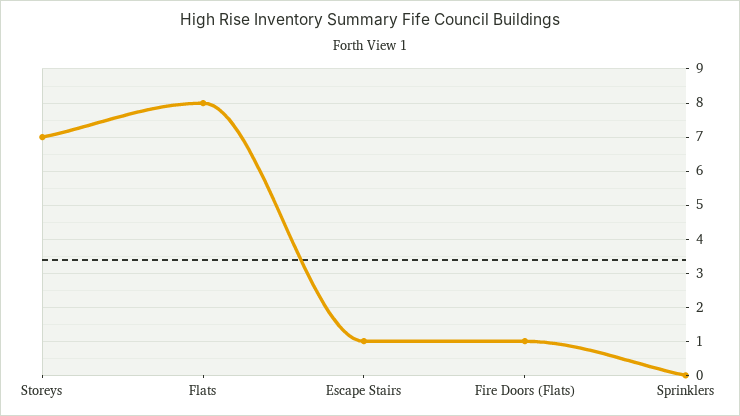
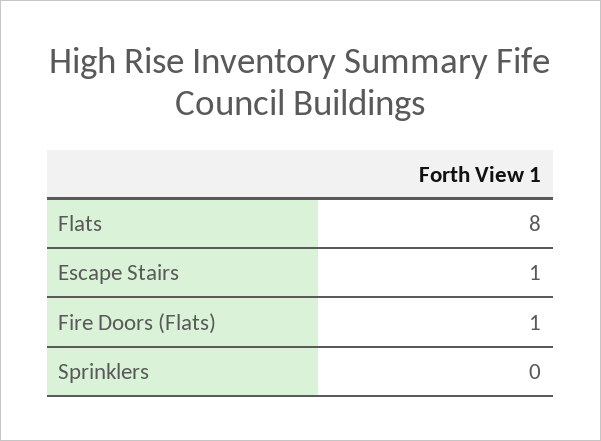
Storeys: 7 -> none

